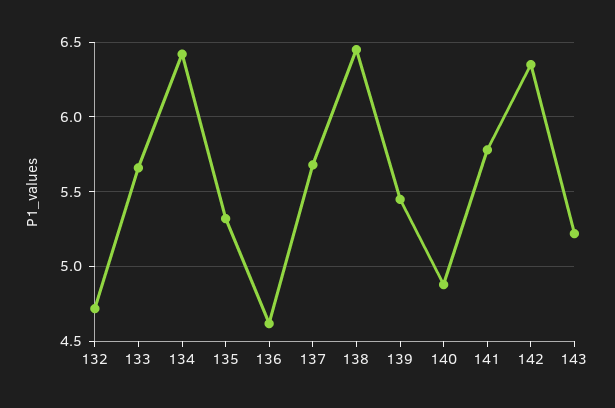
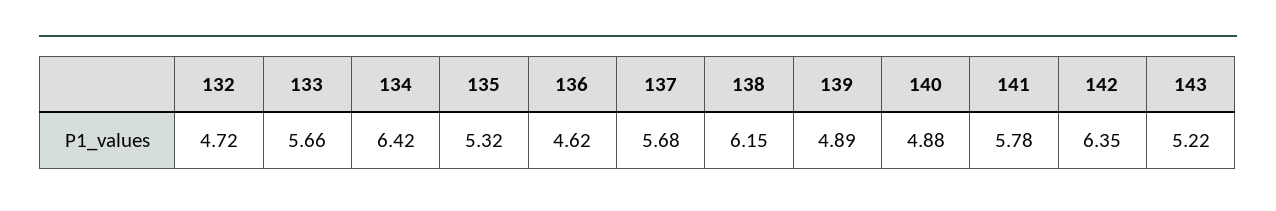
138: 6.45 -> 6.15
139: 5.45 -> 4.89

